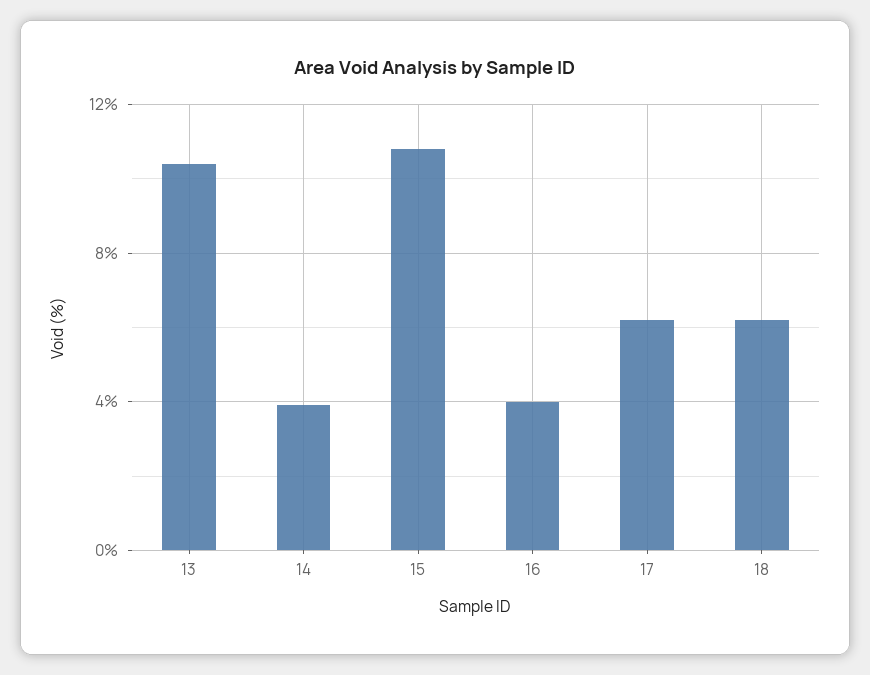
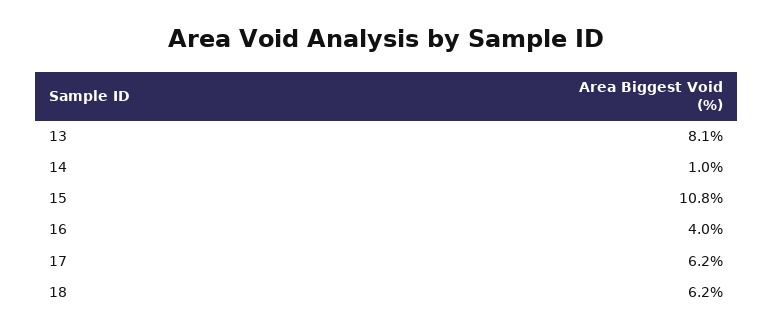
13: 10.5 -> 8.1
14: 4 -> 1

